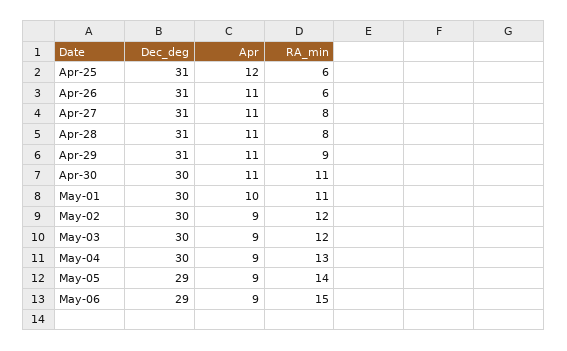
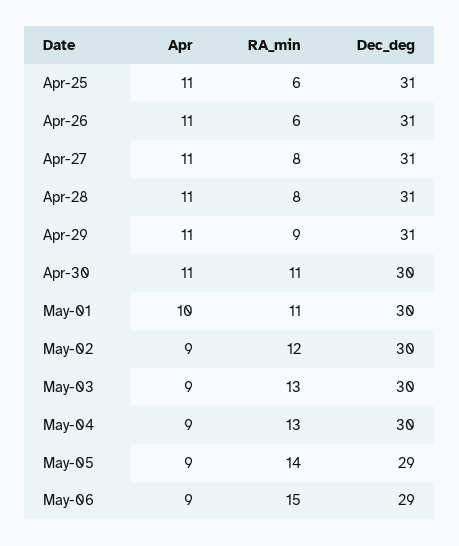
Apr, Apr-25: 12 -> 11
RA_min, May-03: 12 -> 13

